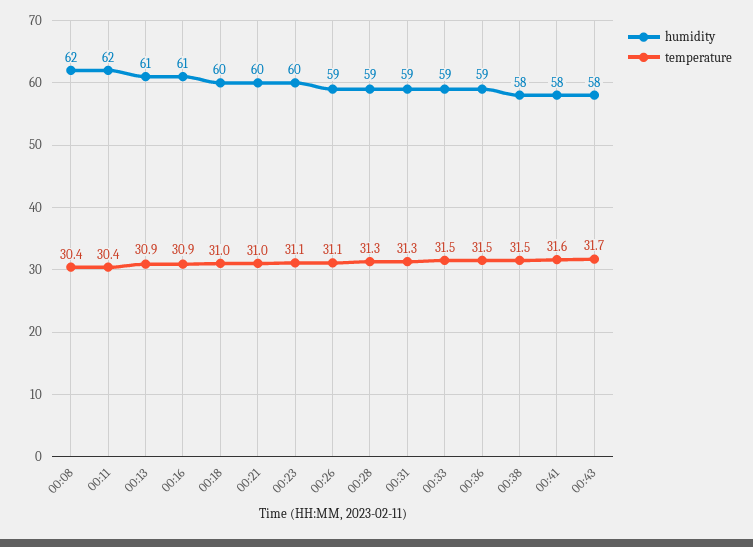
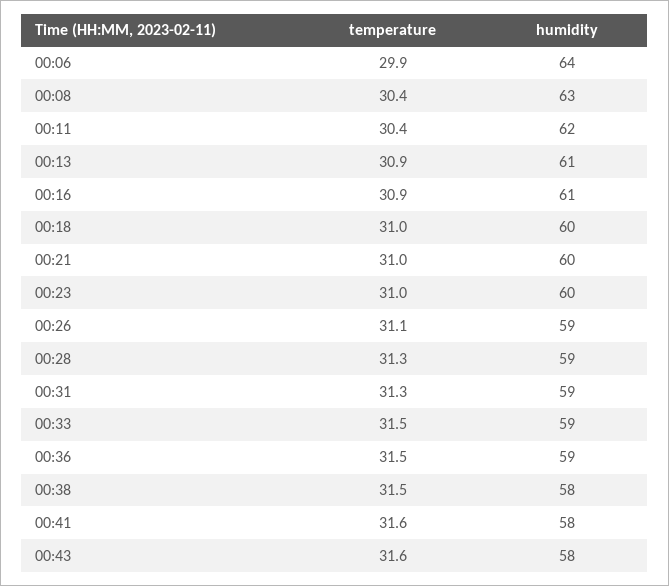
humidity, 00:08: 62 -> 63
temperature, 00:23: 31.1 -> 31
temperature, 00:43: 31.7 -> 31.6
temperature, 00:06: none -> 29.9
humidity, 00:06: none -> 64

